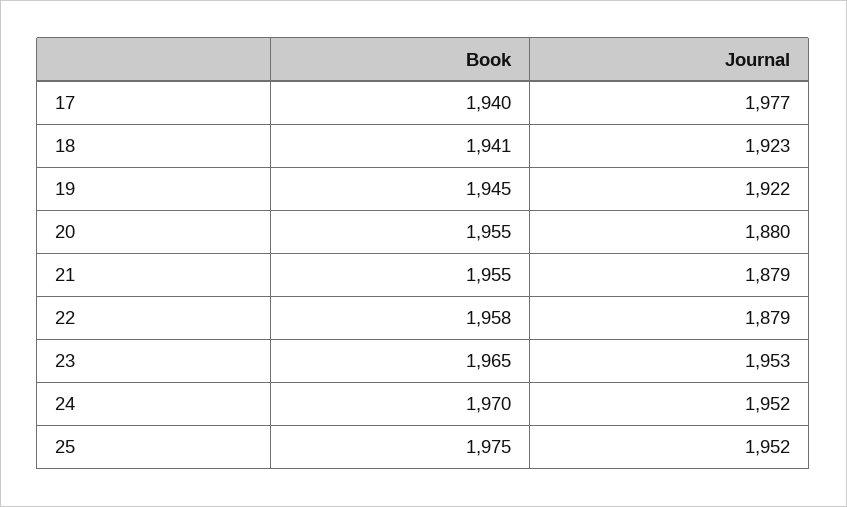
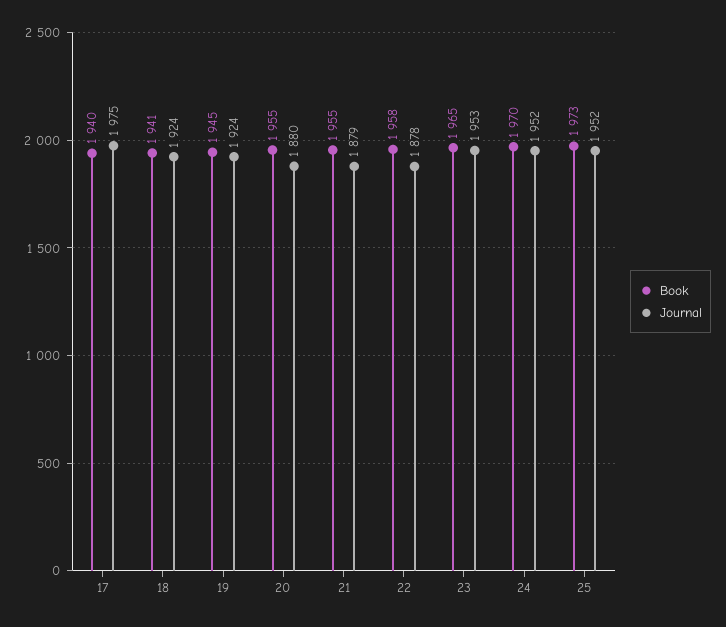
Journal, 17: 1977 -> 1975
Journal, 18: 1923 -> 1924
Journal, 19: 1922 -> 1924
Journal, 22: 1879 -> 1878
Book, 25: 1975 -> 1973

